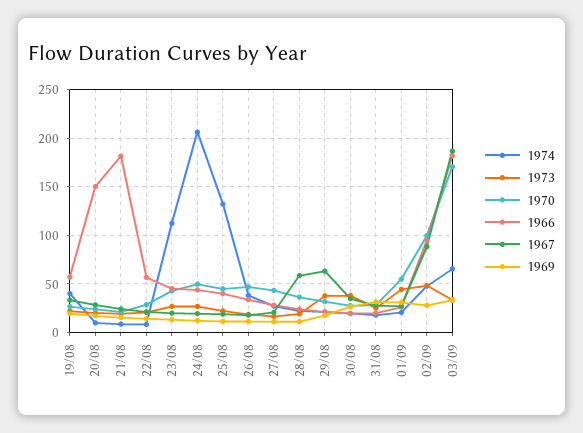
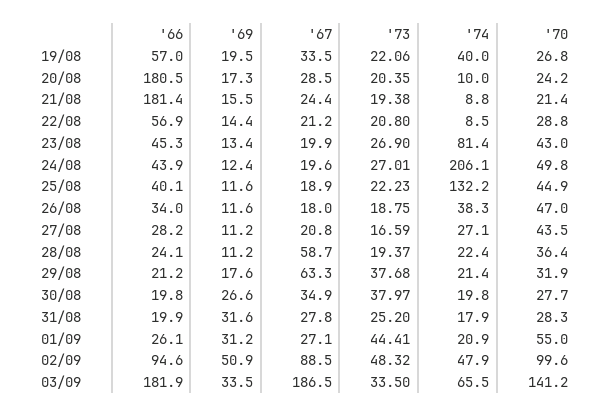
1966, 20/08: 150 -> 180.5
1974, 23/08: 110 -> 81.4
1969, 02/09: 30 -> 50.9
1970, 03/09: 170 -> 141.2

